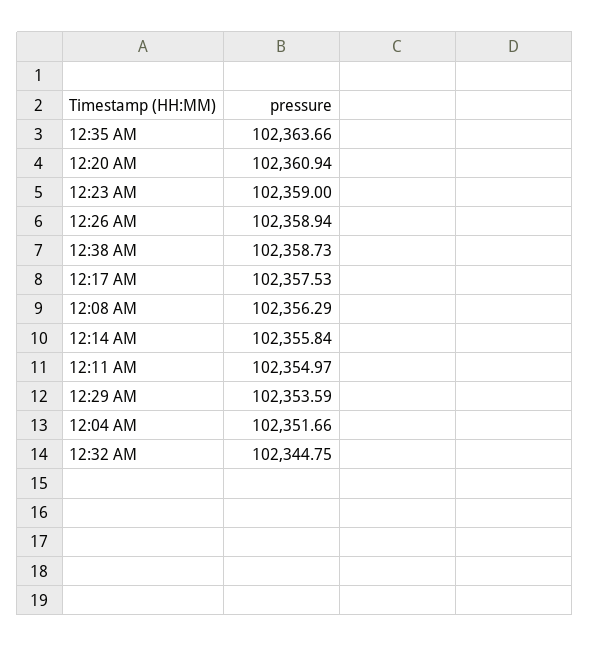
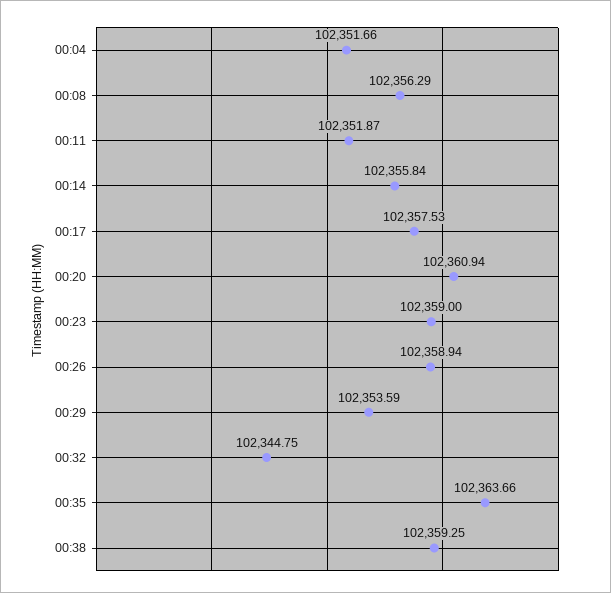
12:38 AM: 102358.73 -> 102359.25
12:11 AM: 102354.97 -> 102351.87

